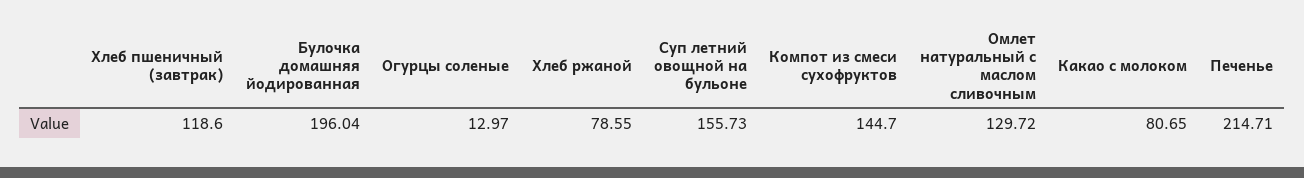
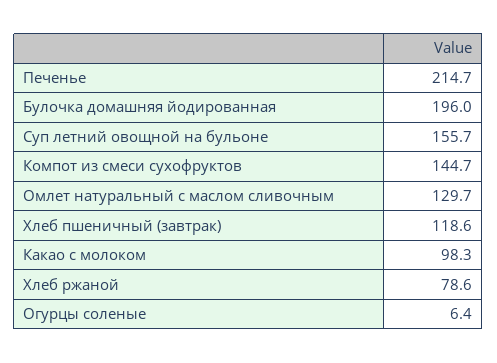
Огурцы соленые: 12.97 -> 6.4
Какао с молоком: 80.65 -> 98.3

